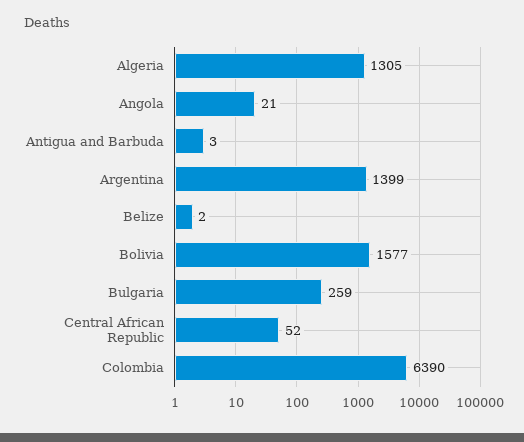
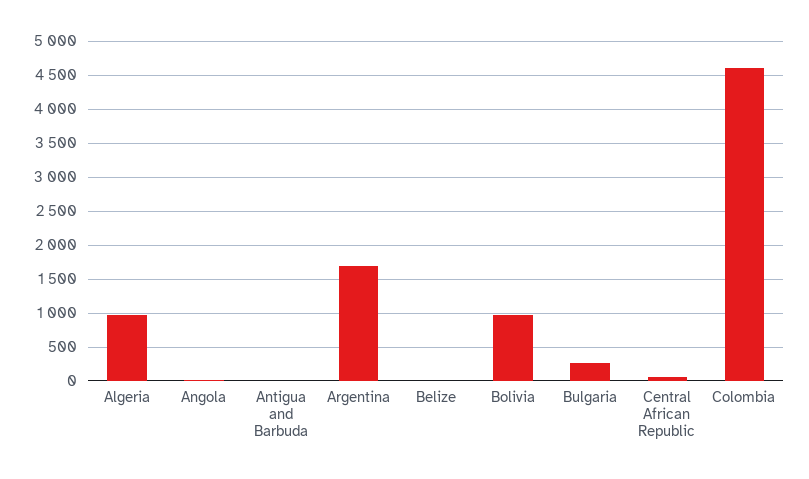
Algeria: 1305 -> 1000
Argentina: 1399 -> 1700
Bolivia: 1577 -> 1000
Colombia: 6390 -> 4600

